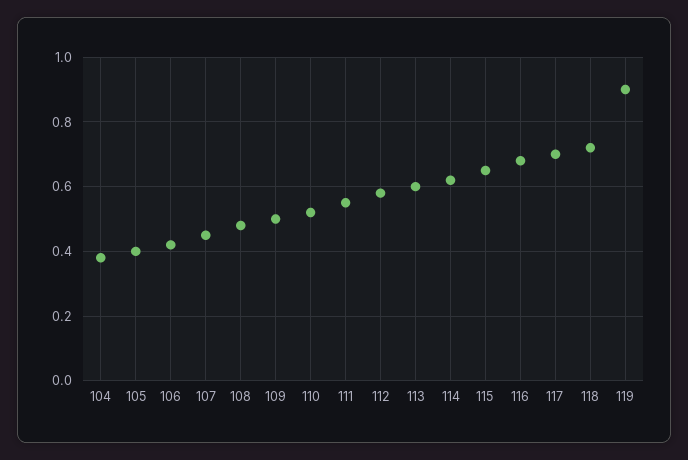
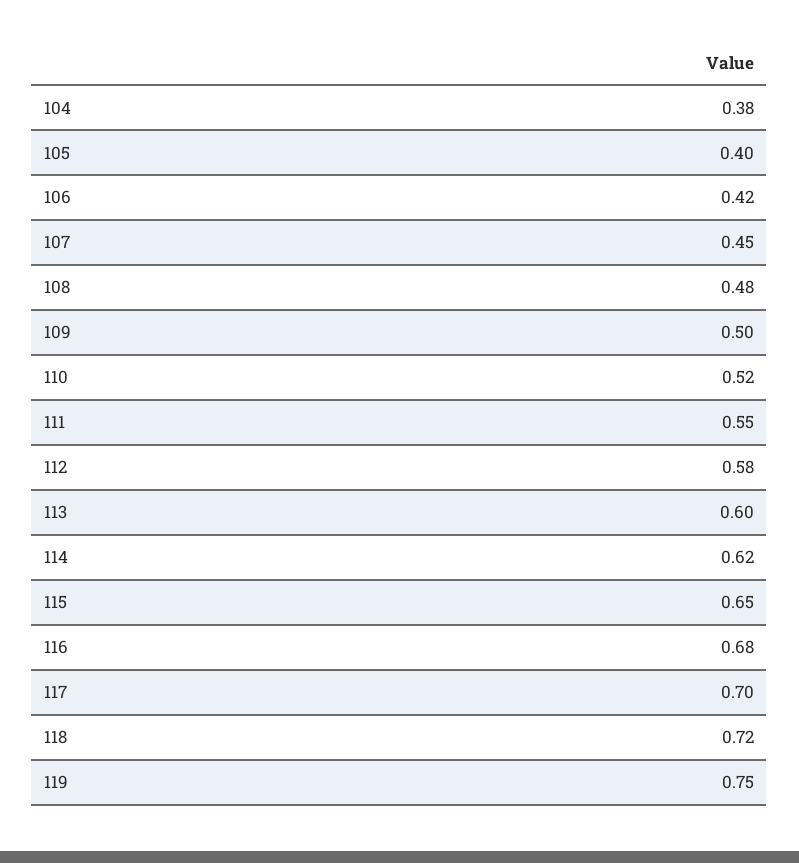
119: 0.9 -> 0.75

